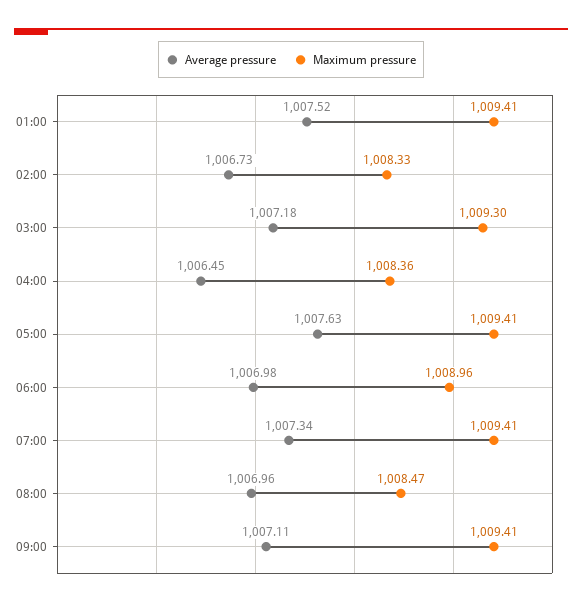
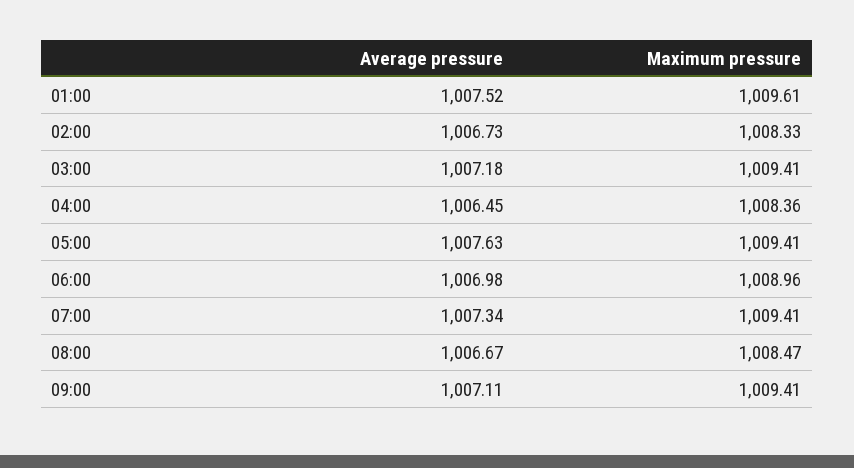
Maximum pressure, 01:00: 1009.41 -> 1009.61
Maximum pressure, 03:00: 1009.3 -> 1009.41
Average pressure, 08:00: 1006.96 -> 1006.67

